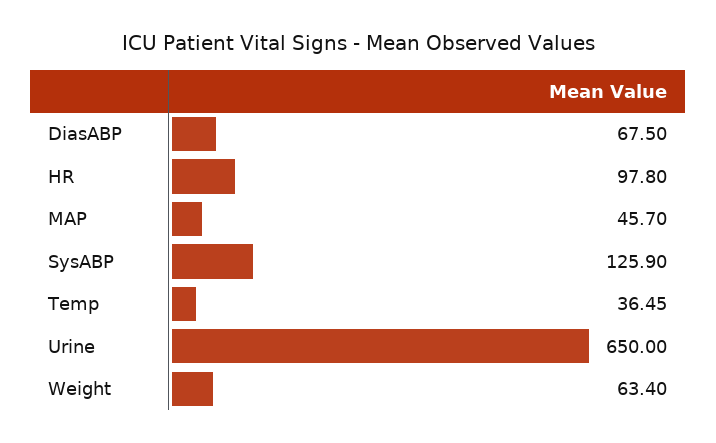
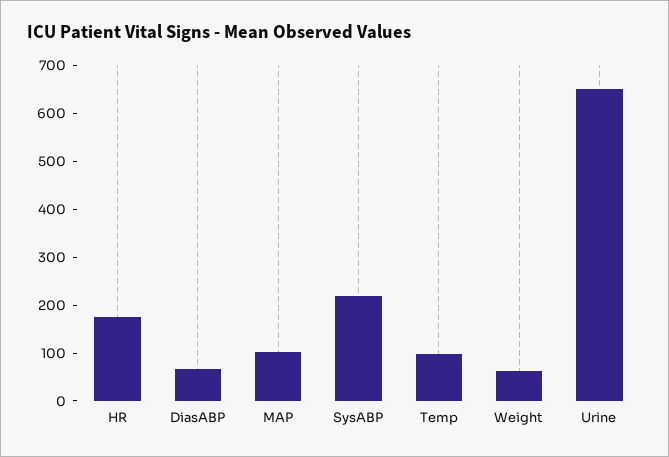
HR: 97.8 -> 180
MAP: 45.7 -> 100
SysABP: 125.9 -> 220
Temp: 36.45 -> 100

